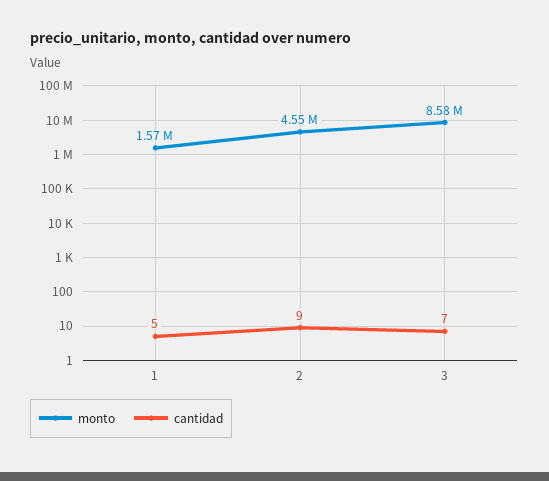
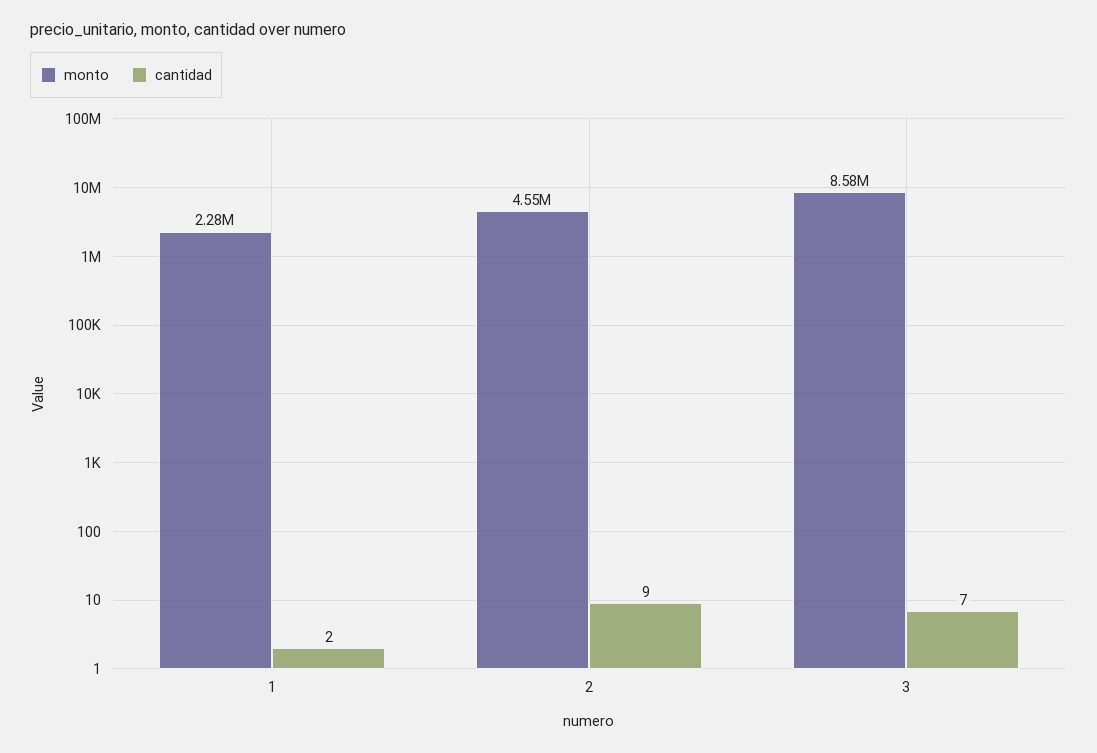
monto, 1: 1570000 -> 2280000
cantidad, 1: 5 -> 2

